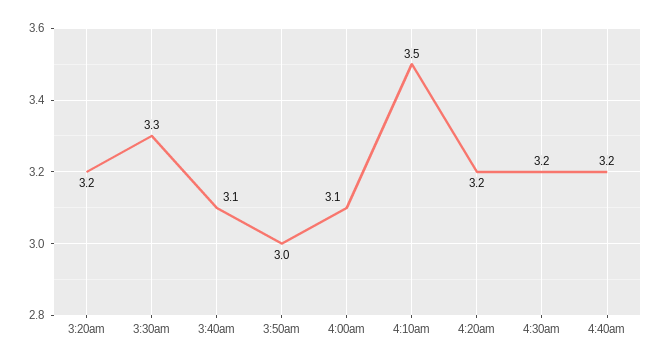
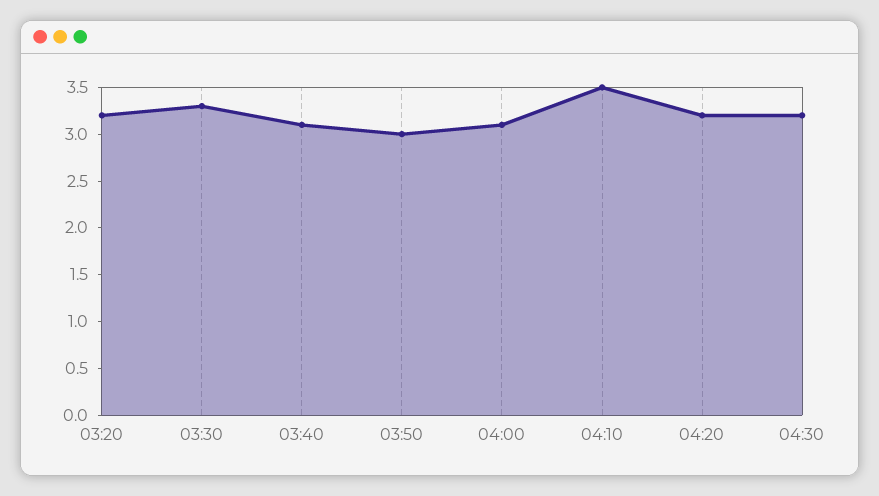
4:40am: 3.2 -> none

